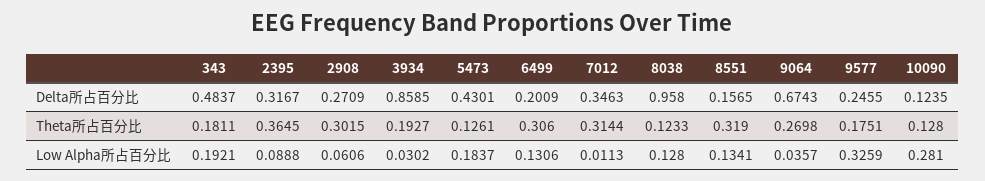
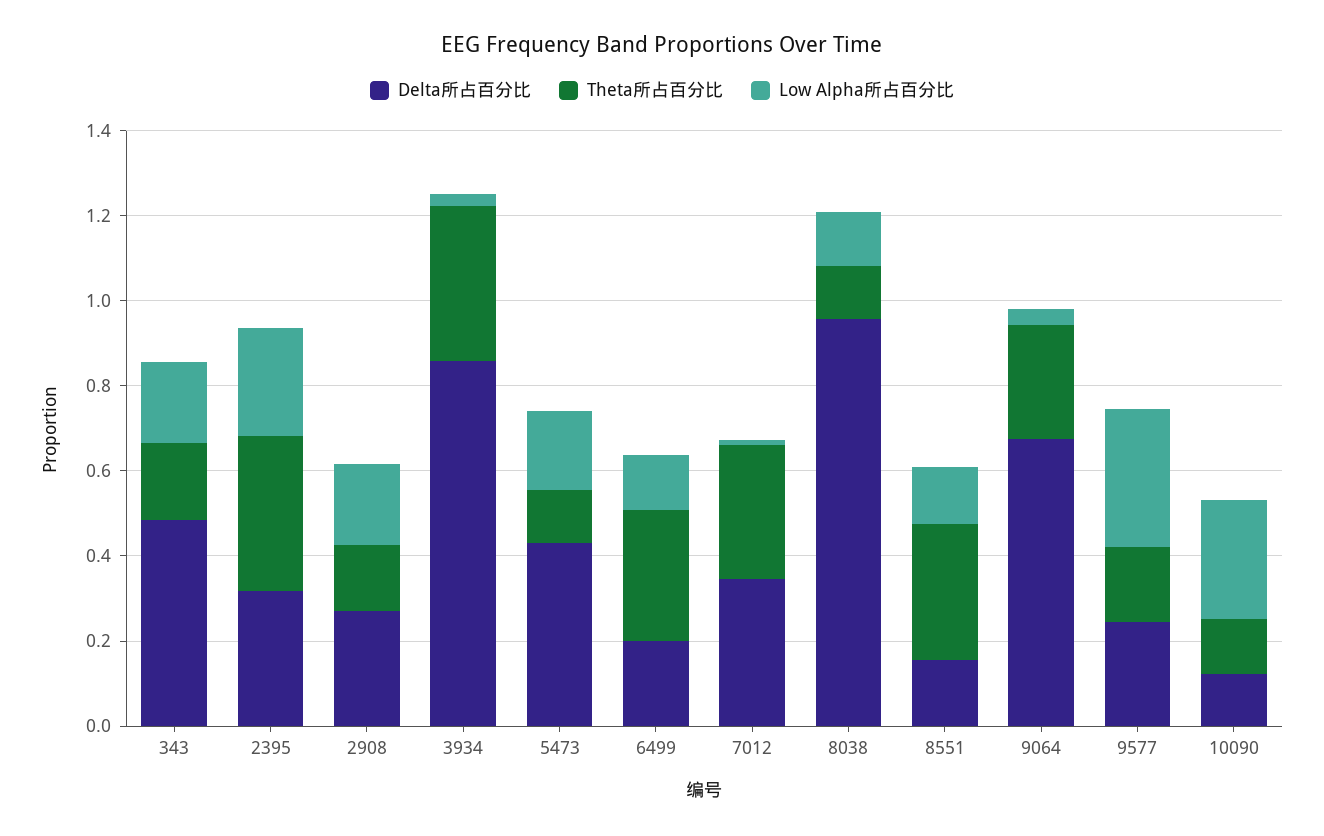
Theta所占百分比, 2908: 0.3015 -> 0.15
Theta所占百分比, 3934: 0.1927 -> 0.35
Low Alpha所占百分比, 2395: 0.0888 -> 0.25
Low Alpha所占百分比, 2908: 0.0606 -> 0.2

